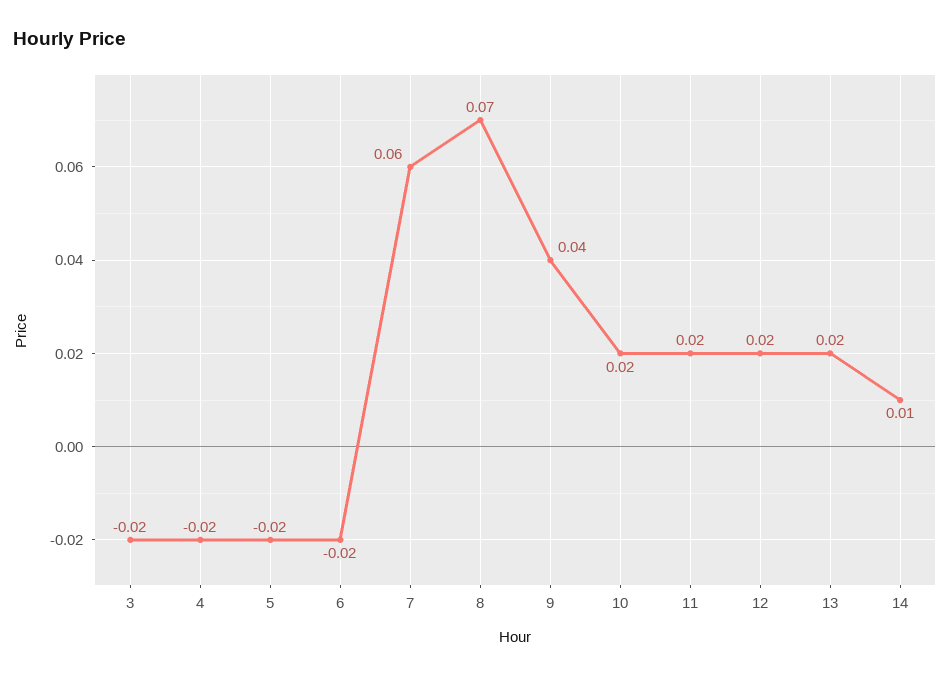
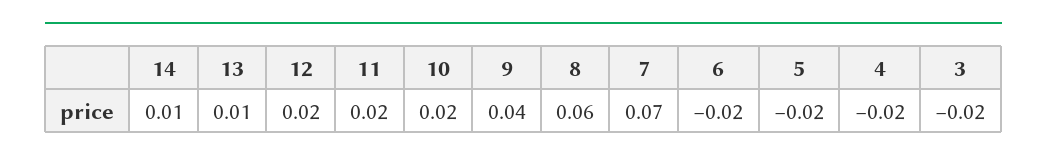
7: 0.06 -> 0.07
8: 0.07 -> 0.06
13: 0.02 -> 0.01

